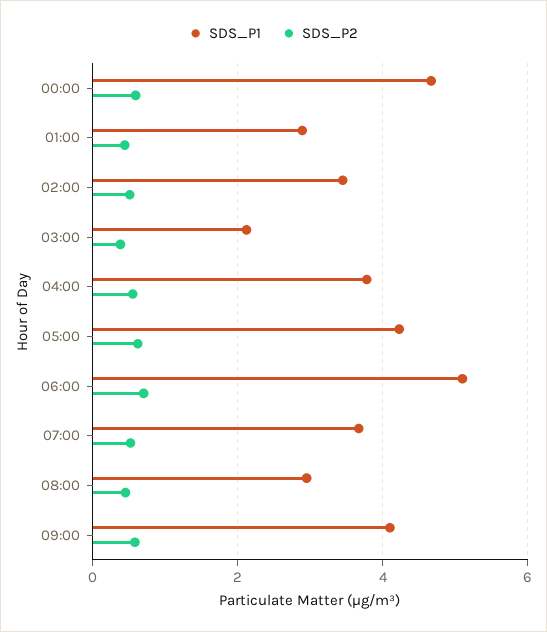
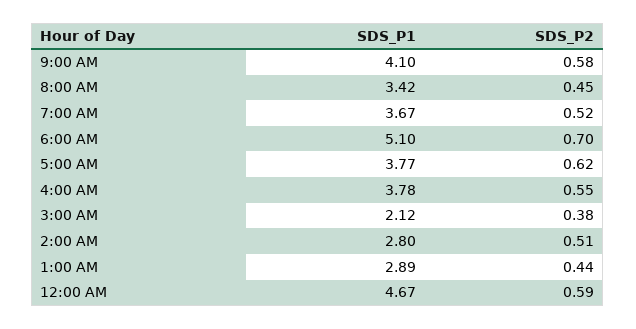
SDS_P1, 02:00: 3.4 -> 2.8
SDS_P1, 05:00: 4.2 -> 3.77
SDS_P1, 08:00: 3 -> 3.42

